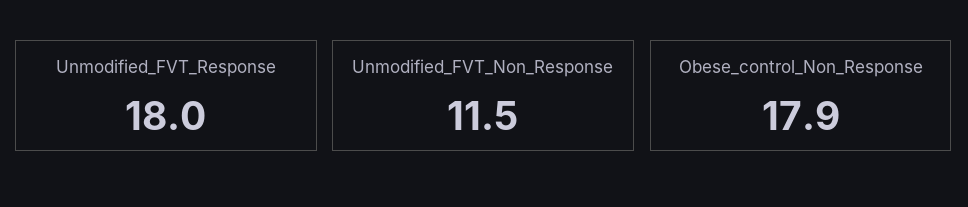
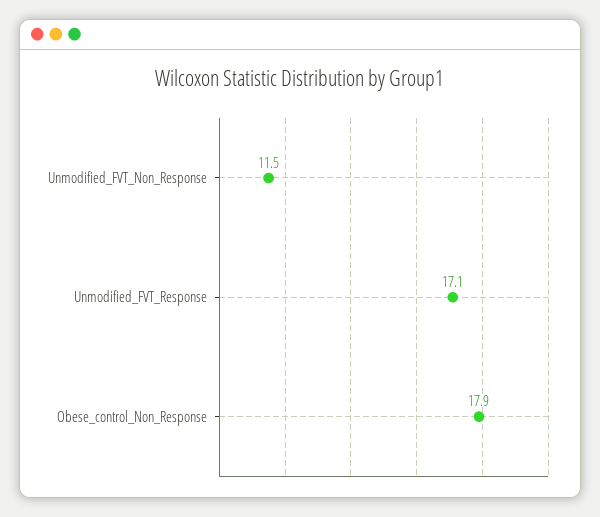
Unmodified_FVT_Response: 18 -> 17.1

